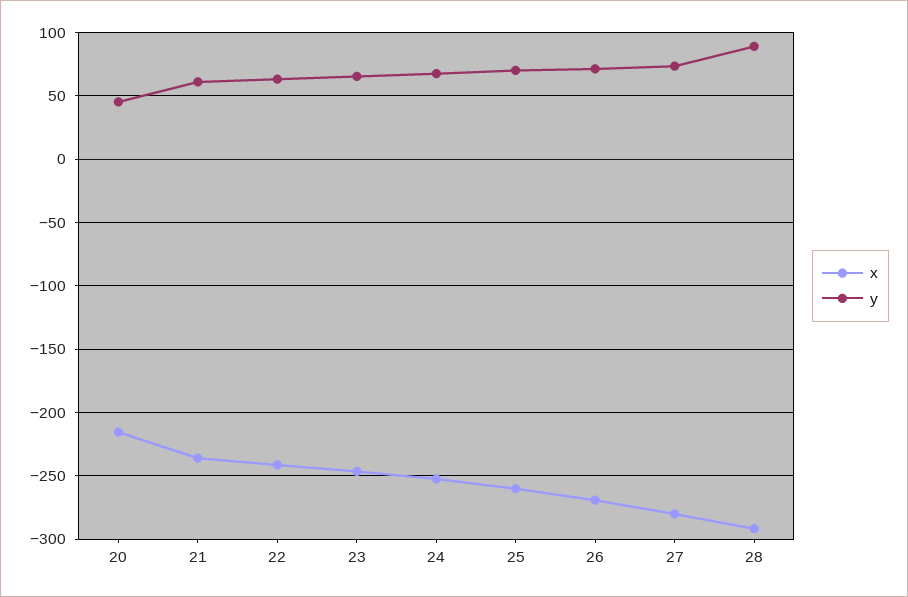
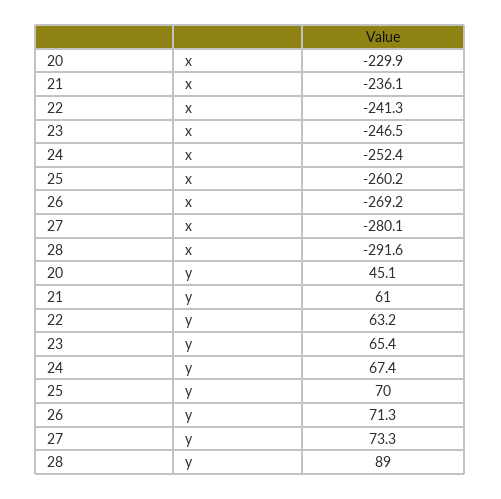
x, 20: -215 -> -229.9

